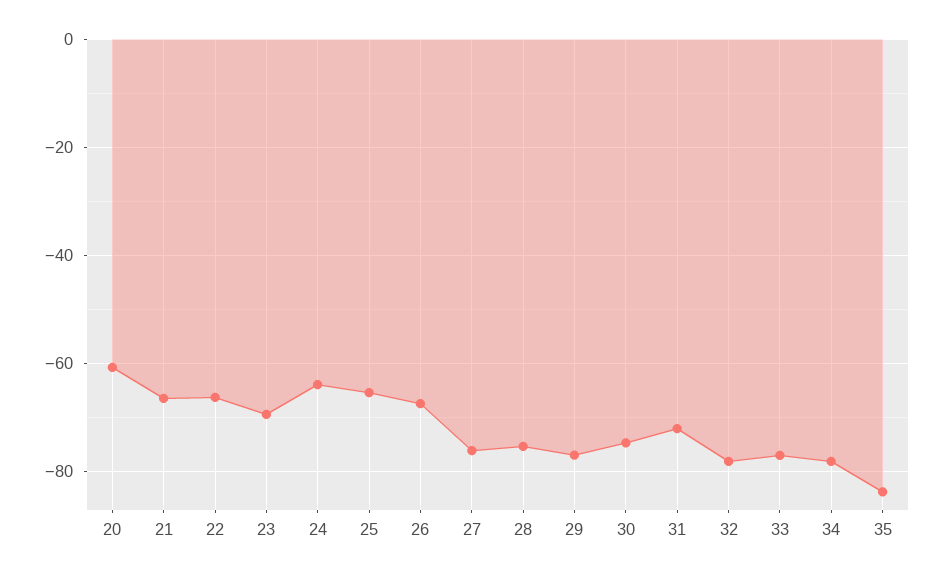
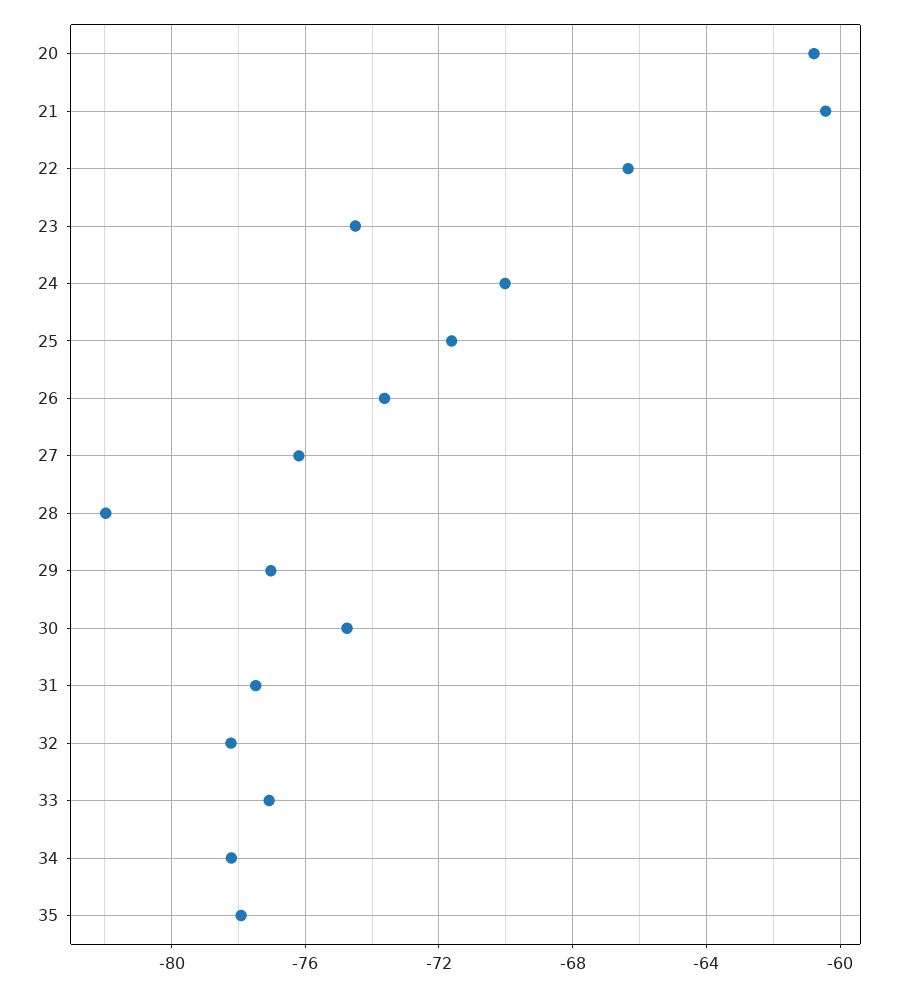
21: -66 -> -60.5
23: -70 -> -74.5
24: -64 -> -70
25: -66 -> -71.5
26: -68 -> -73.5
28: -76 -> -82
31: -72 -> -77.5
35: -84 -> -78

